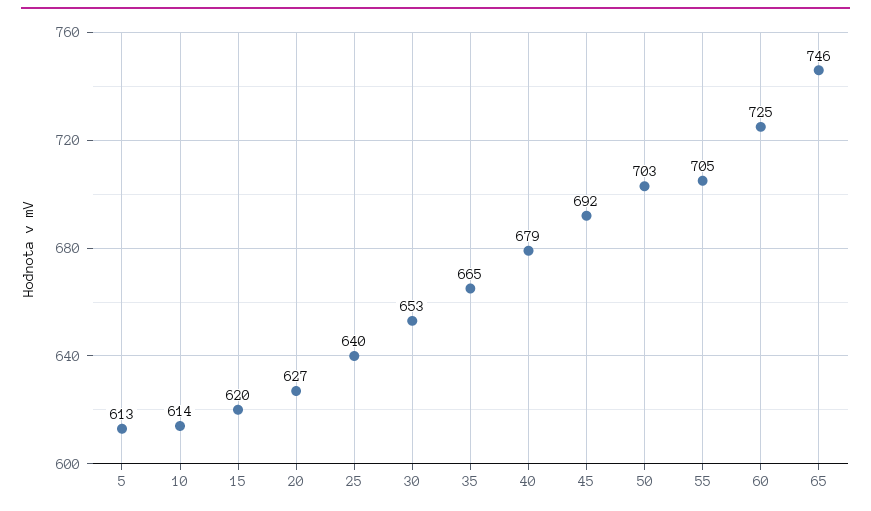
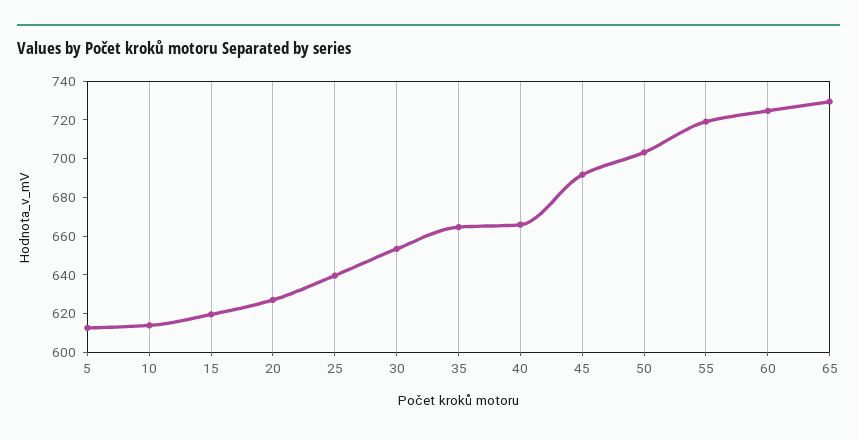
40: 679 -> 665
55: 705 -> 720
65: 746 -> 730

